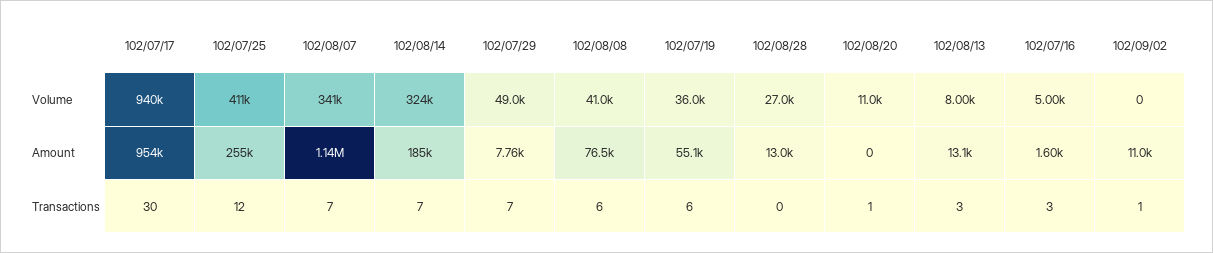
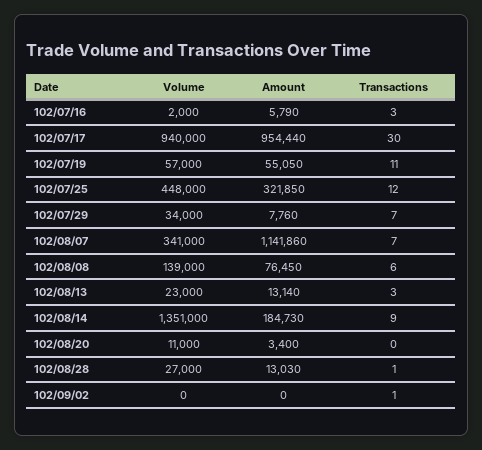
102/07/25, Volume: 411000 -> 448000
102/08/14, Volume: 324000 -> 1351000
102/07/29, Volume: 49000 -> 34000
102/08/08, Volume: 41000 -> 139000
102/07/19, Volume: 36000 -> 57000
102/08/13, Volume: 8000 -> 23000
102/07/16, Volume: 5000 -> 2000
102/07/25, Amount: 255000 -> 321850
102/08/20, Amount: 0 -> 3400
102/07/16, Amount: 1600 -> 5790
102/09/02, Amount: 11000 -> 0
102/08/14, Transactions: 7 -> 9
102/07/19, Transactions: 6 -> 11
102/08/28, Transactions: 0 -> 1
102/08/20, Transactions: 1 -> 0

